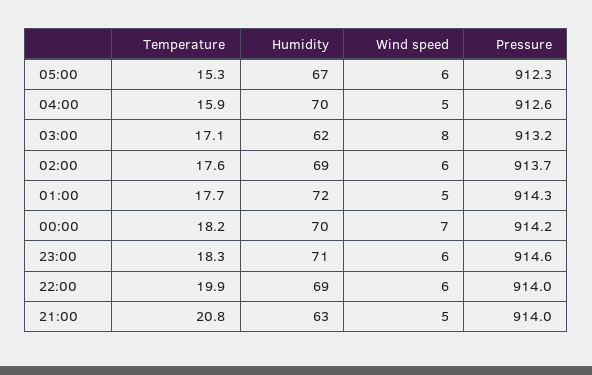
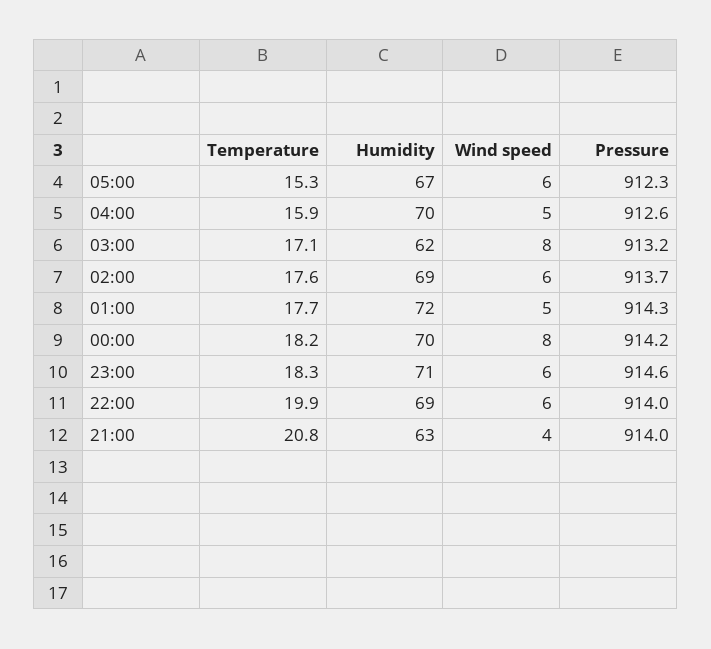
Wind speed, 00:00: 7 -> 8
Wind speed, 21:00: 5 -> 4

